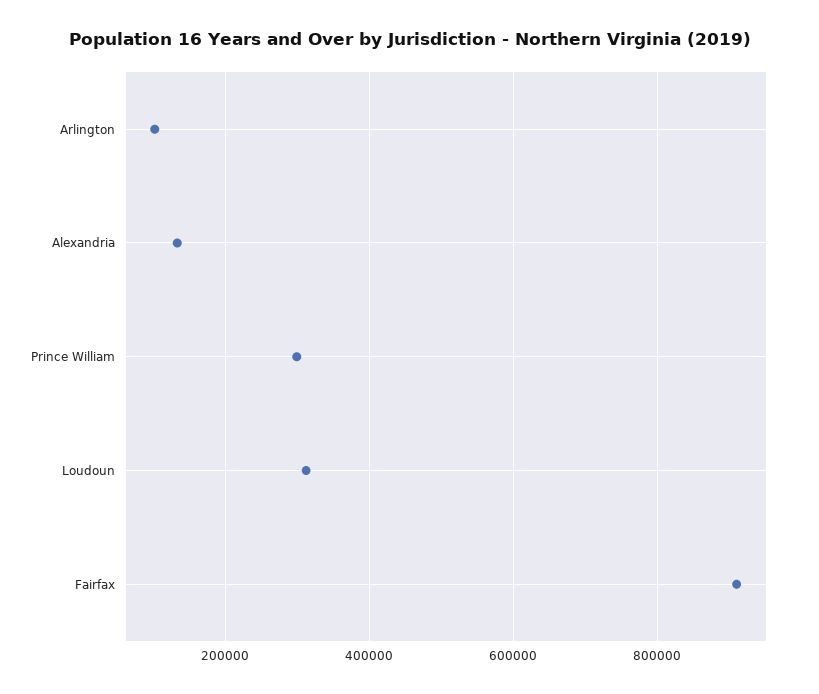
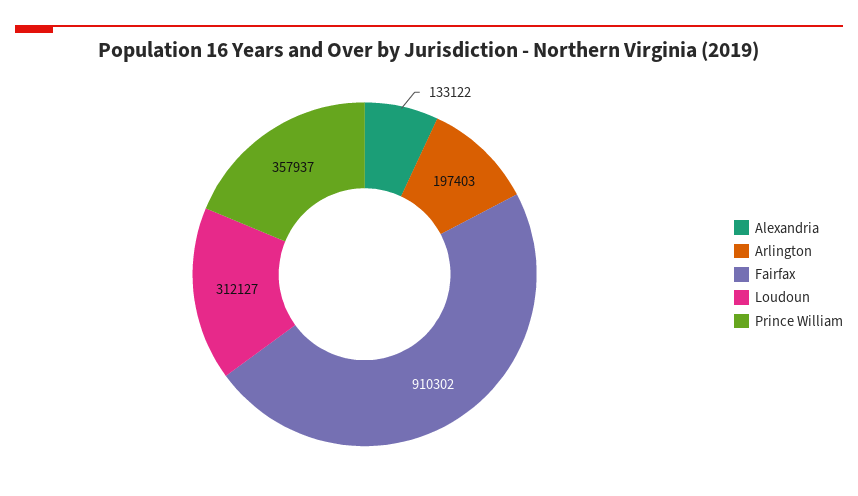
Arlington: 100000 -> 197403
Prince William: 300000 -> 357937

